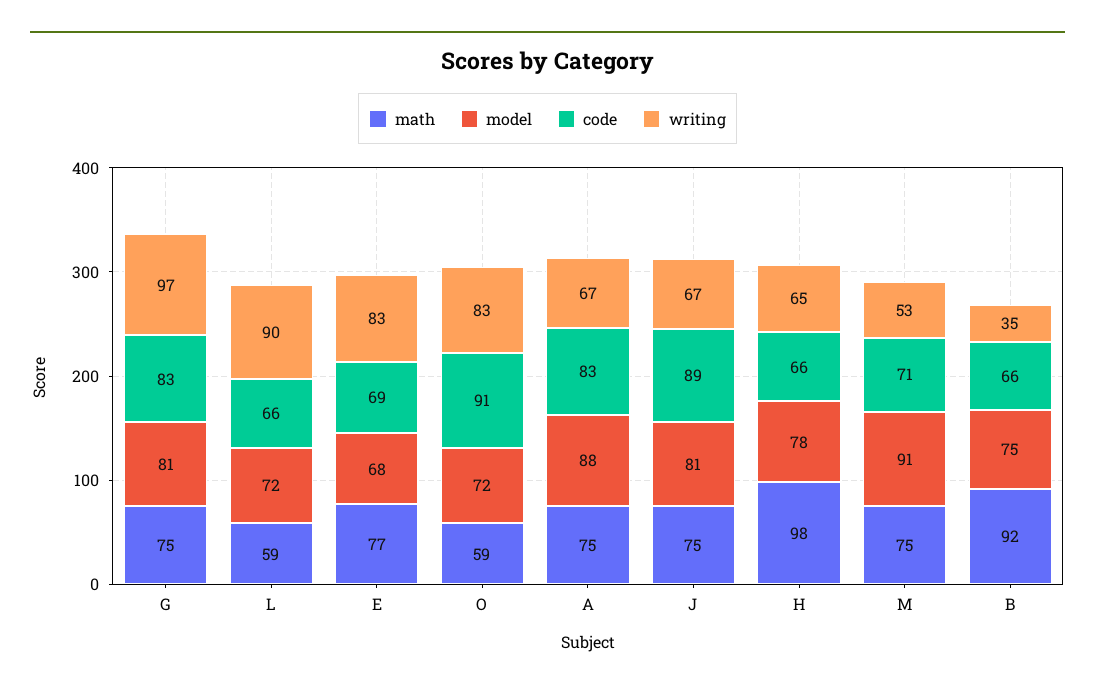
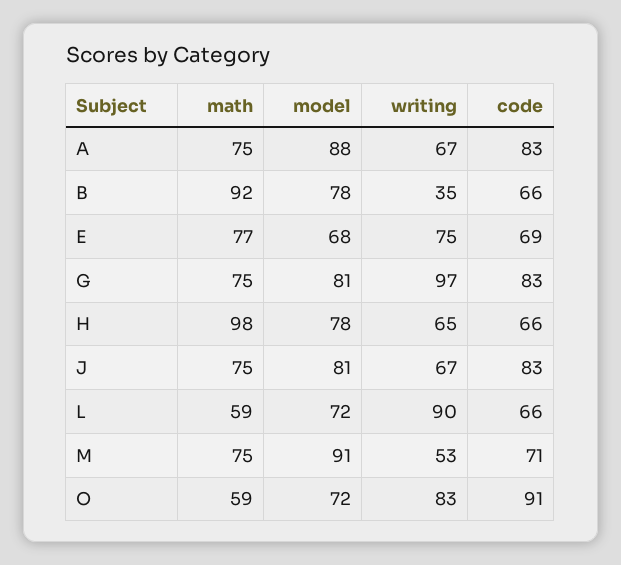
writing, E: 83 -> 75
code, J: 89 -> 83
model, B: 75 -> 78

